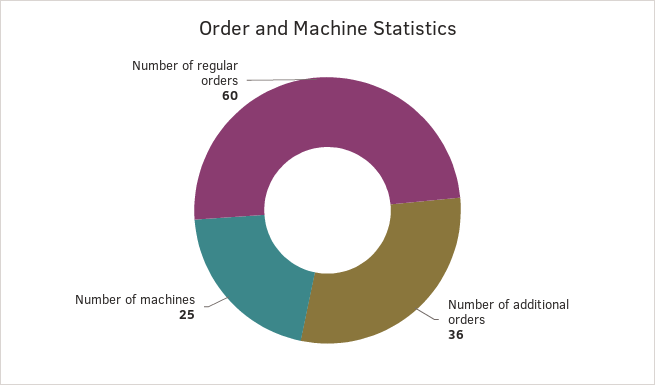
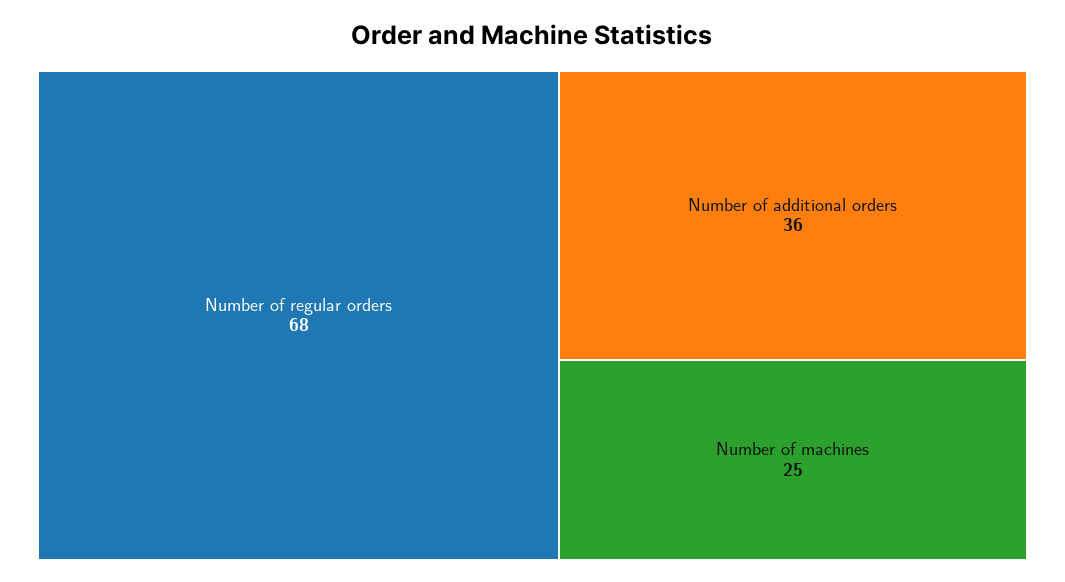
Number of regular orders: 60 -> 68

